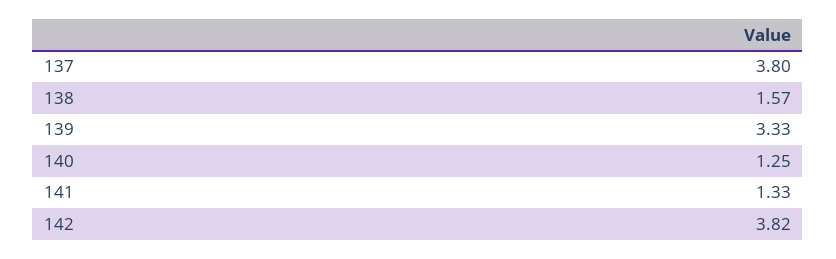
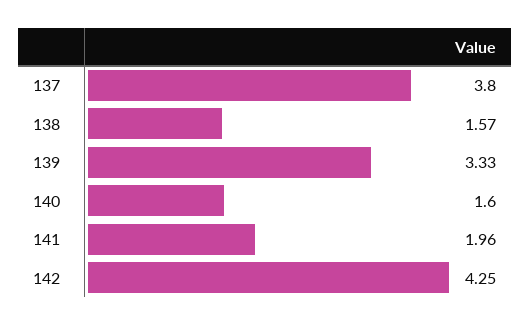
140: 1.25 -> 1.6
141: 1.33 -> 1.96
142: 3.82 -> 4.25

